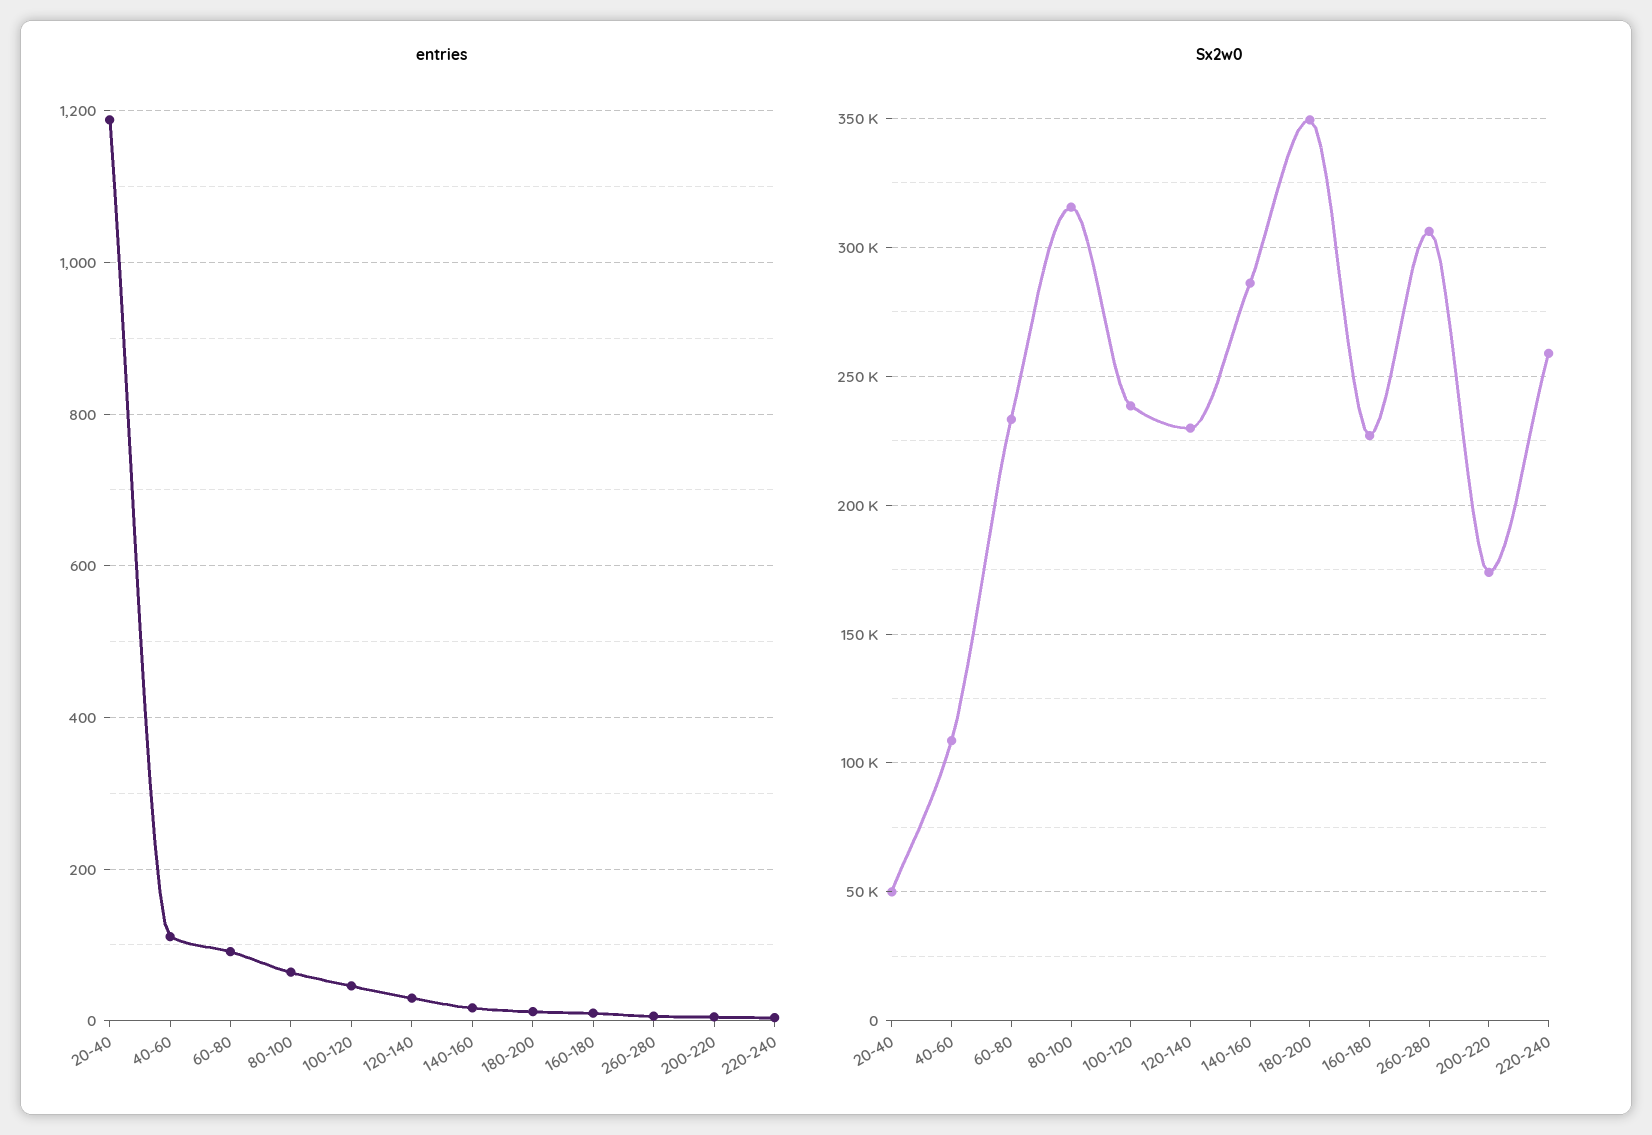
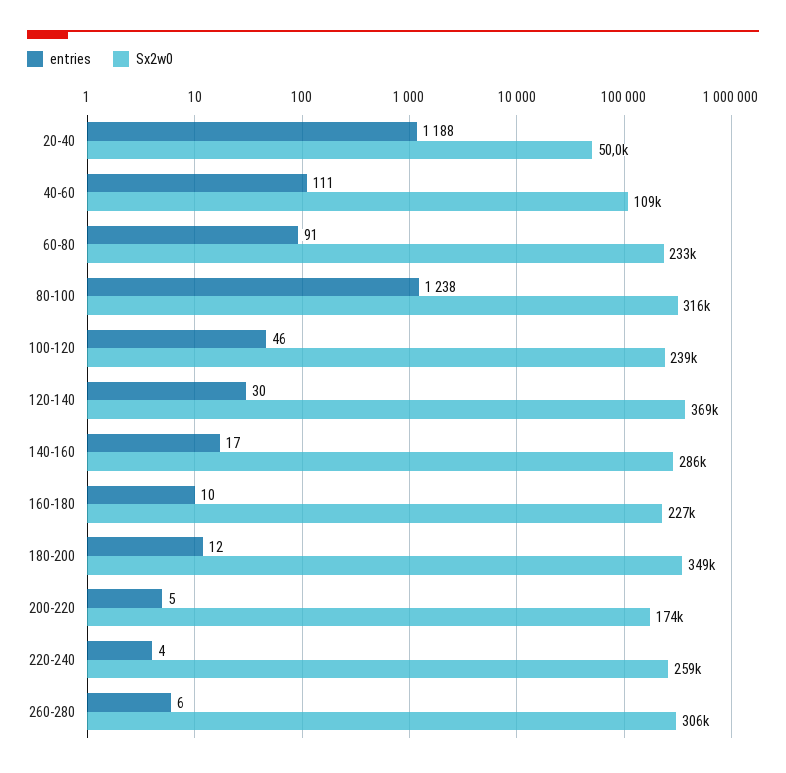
entries, 80-100: 60 -> 1238
Sx2w0, 120-140: 230000 -> 369000

